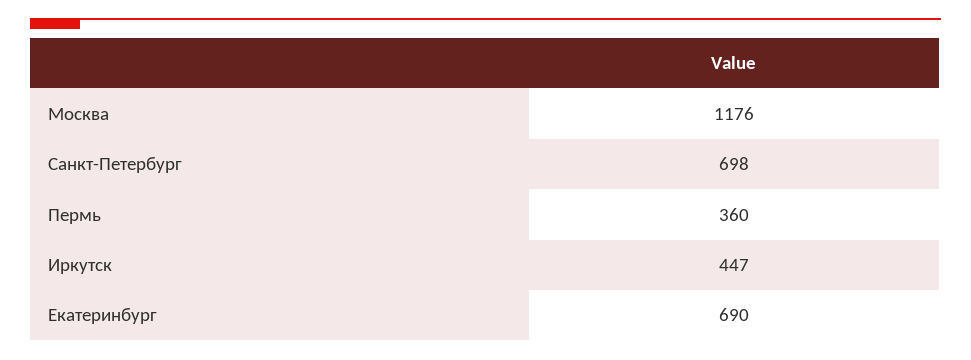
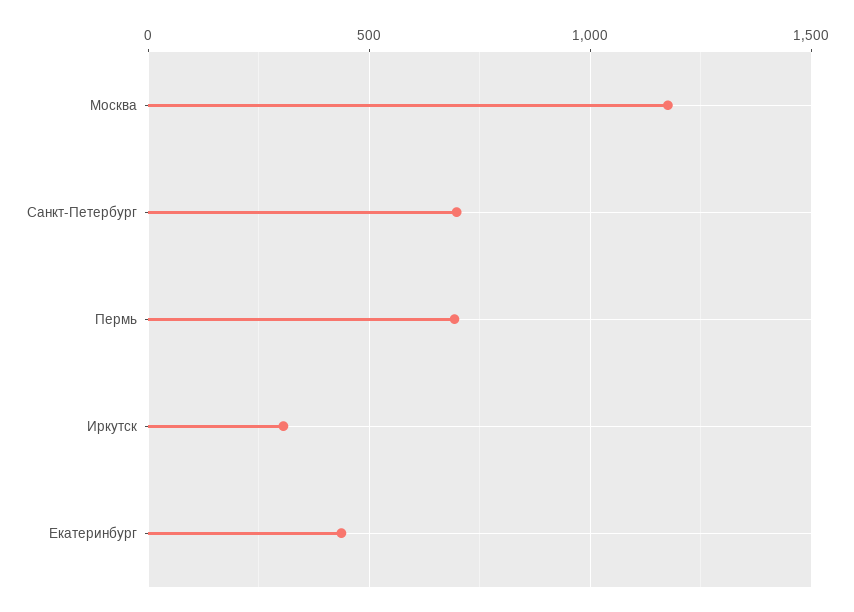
Пермь: 360 -> 700
Иркутск: 447 -> 300
Екатеринбург: 690 -> 450

